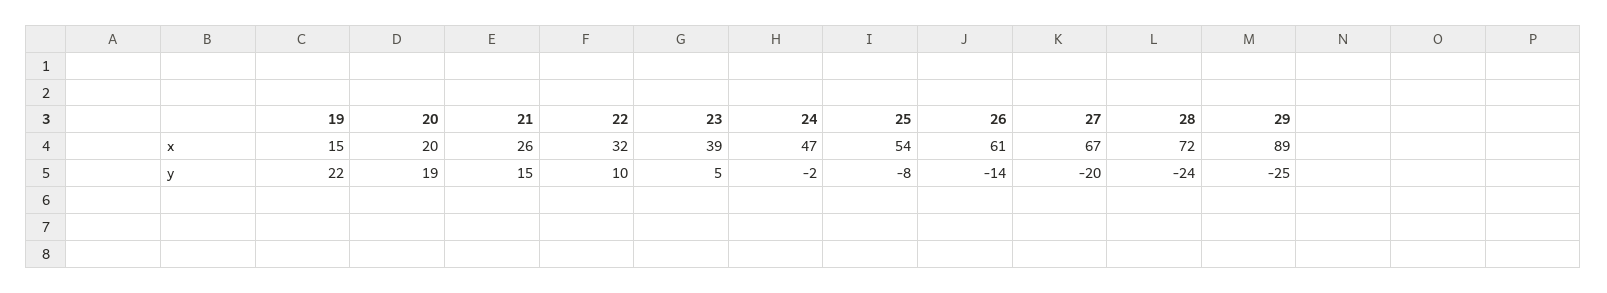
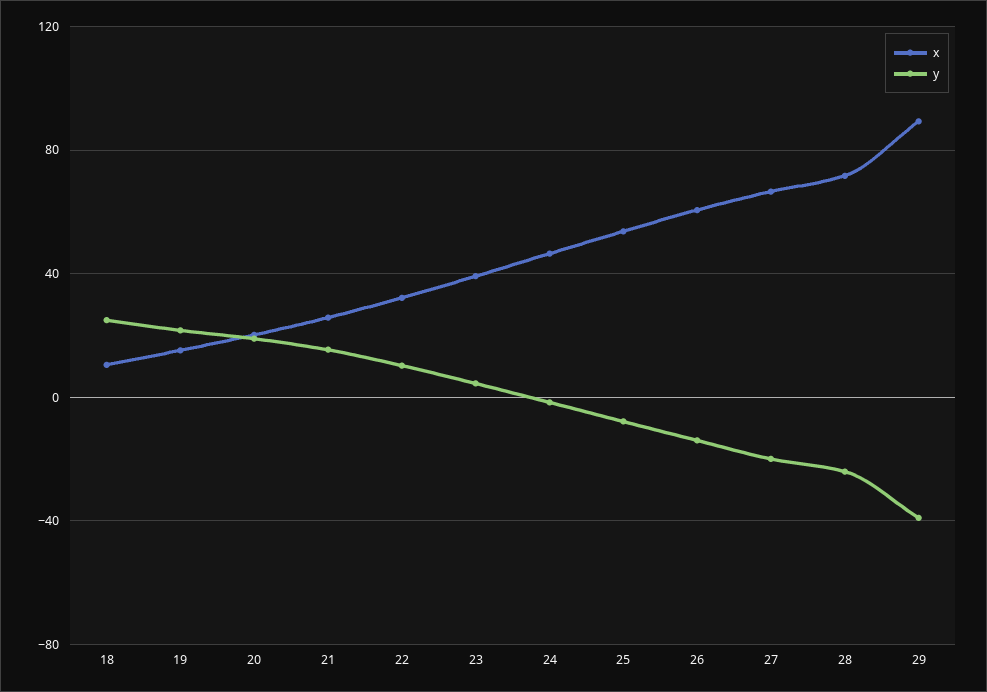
y, 29: -25 -> -40
x, 18: none -> 10
y, 18: none -> 25

